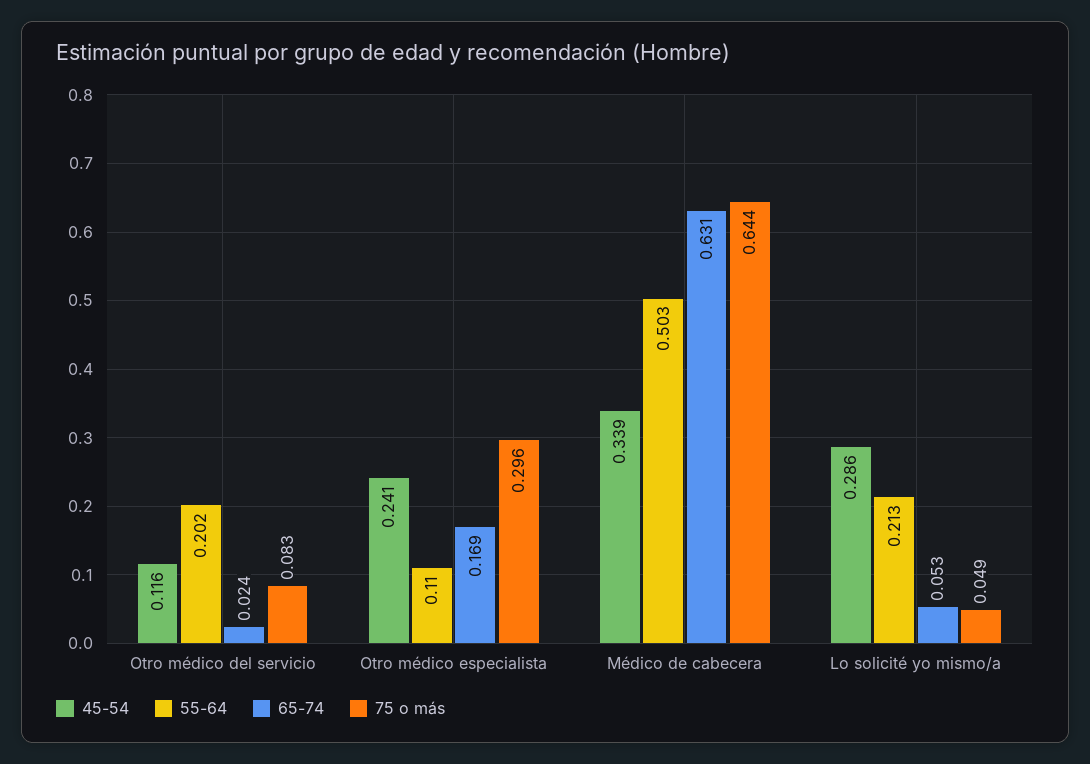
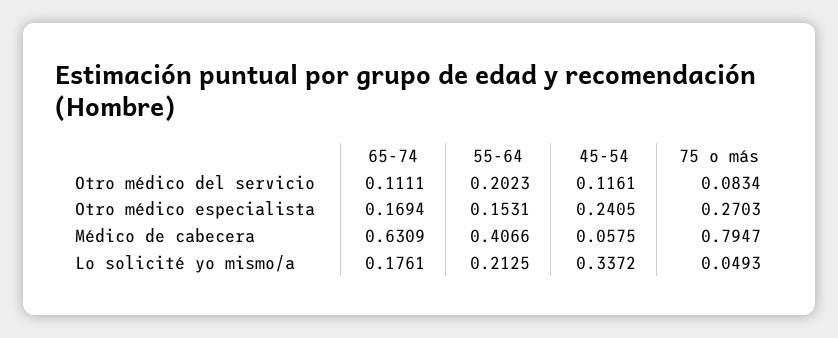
65-74, Otro médico del servicio: 0.024 -> 0.1111
55-64, Otro médico especialista: 0.11 -> 0.1531
75 o más, Otro médico especialista: 0.296 -> 0.2703
45-54, Médico de cabecera: 0.339 -> 0.0575
55-64, Médico de cabecera: 0.503 -> 0.4066
75 o más, Médico de cabecera: 0.644 -> 0.7947
45-54, Lo solicité yo mismo/a: 0.286 -> 0.3372
65-74, Lo solicité yo mismo/a: 0.053 -> 0.1761

